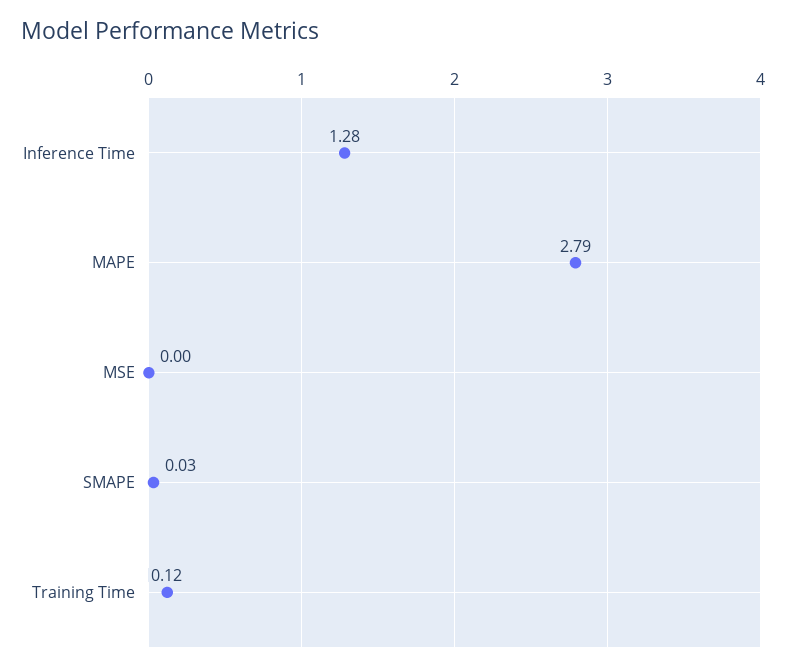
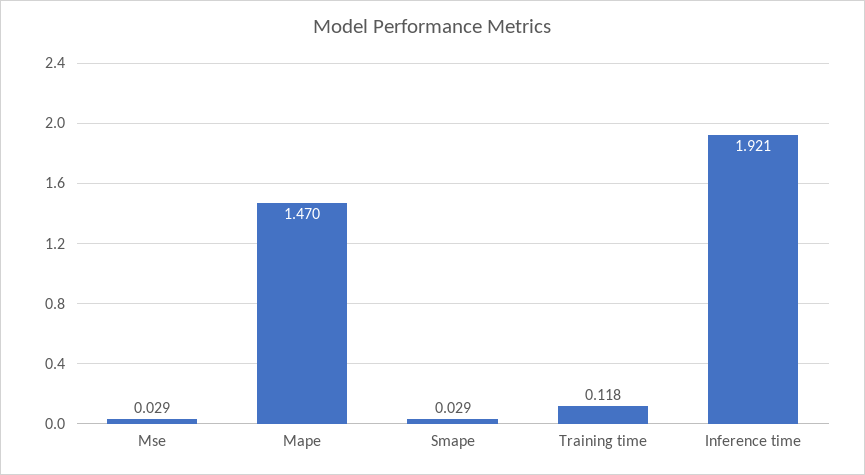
Inference Time: 1.28 -> 1.921
MAPE: 2.79 -> 1.47
MSE: 0 -> 0.029

